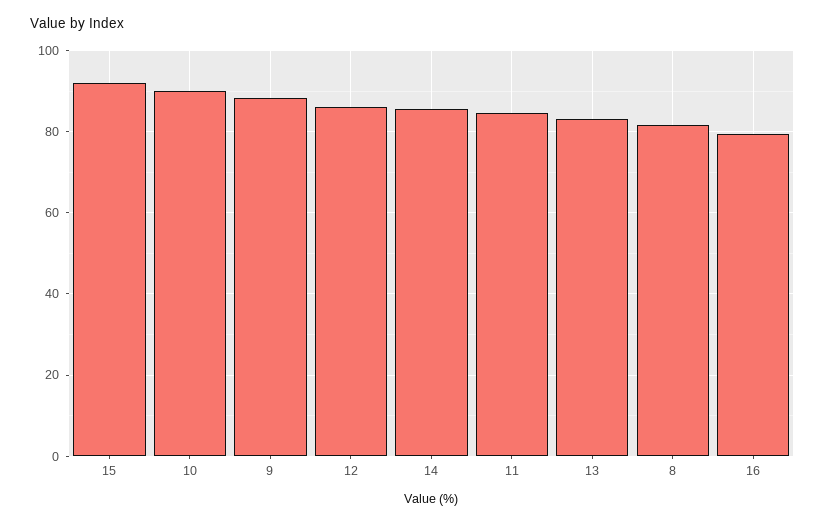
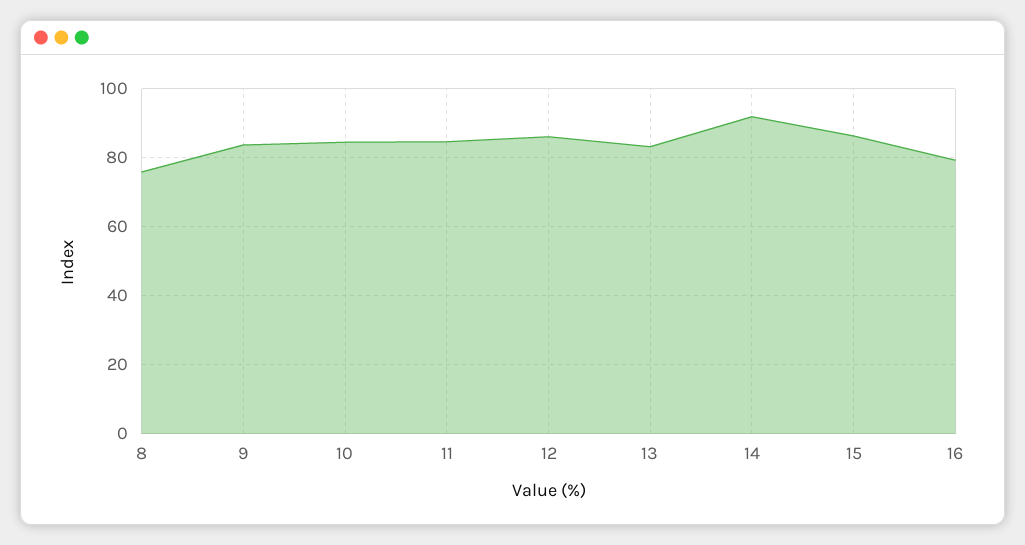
15: 92 -> 86
10: 90 -> 84
9: 88 -> 84
14: 86 -> 92
8: 82 -> 76

